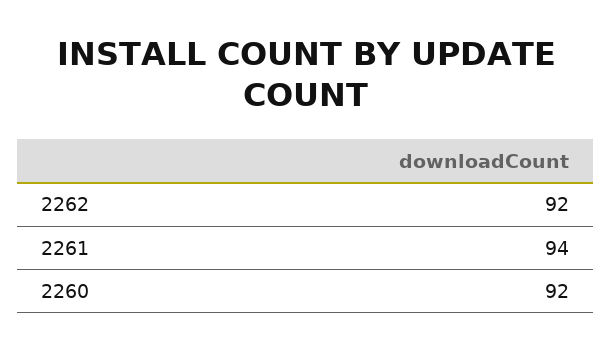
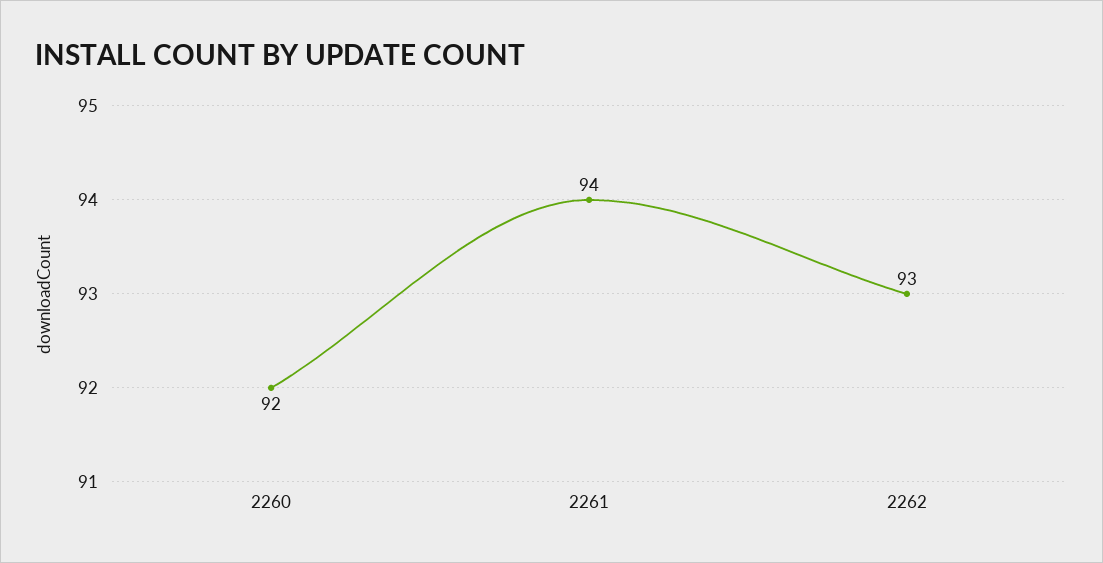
2262: 92 -> 93

